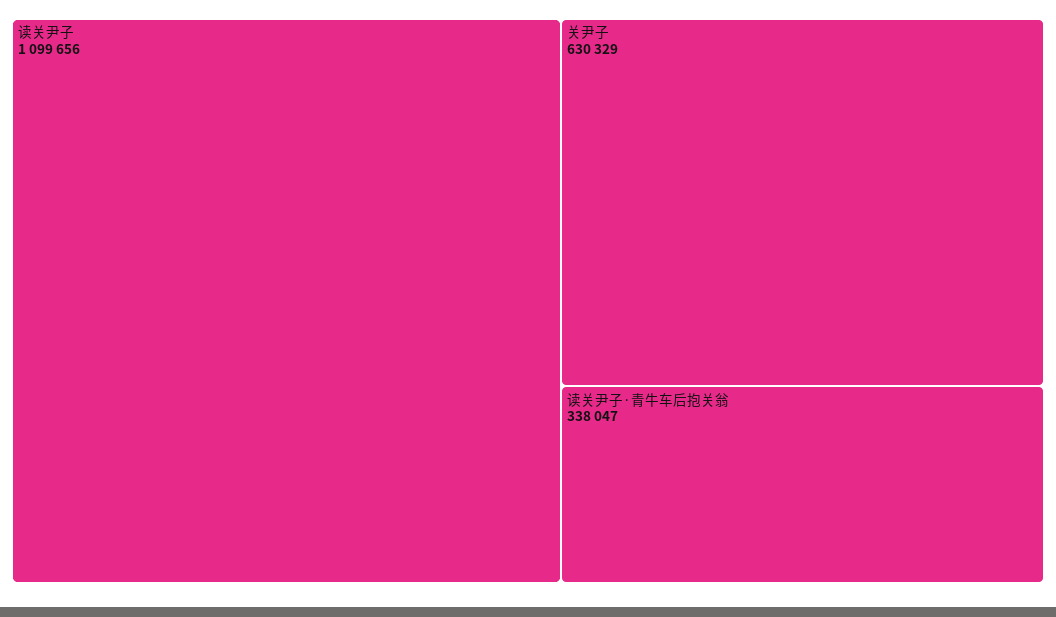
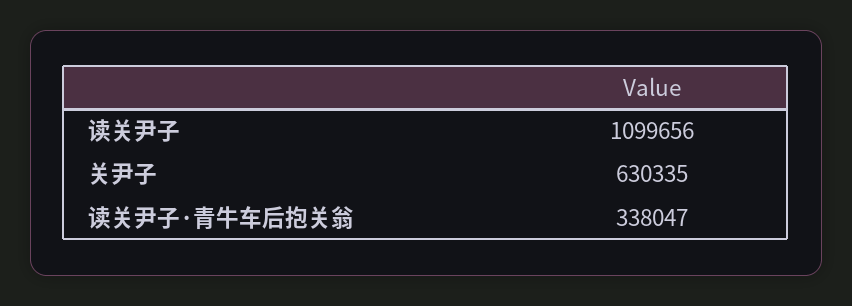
关尹子: 630329 -> 630335

